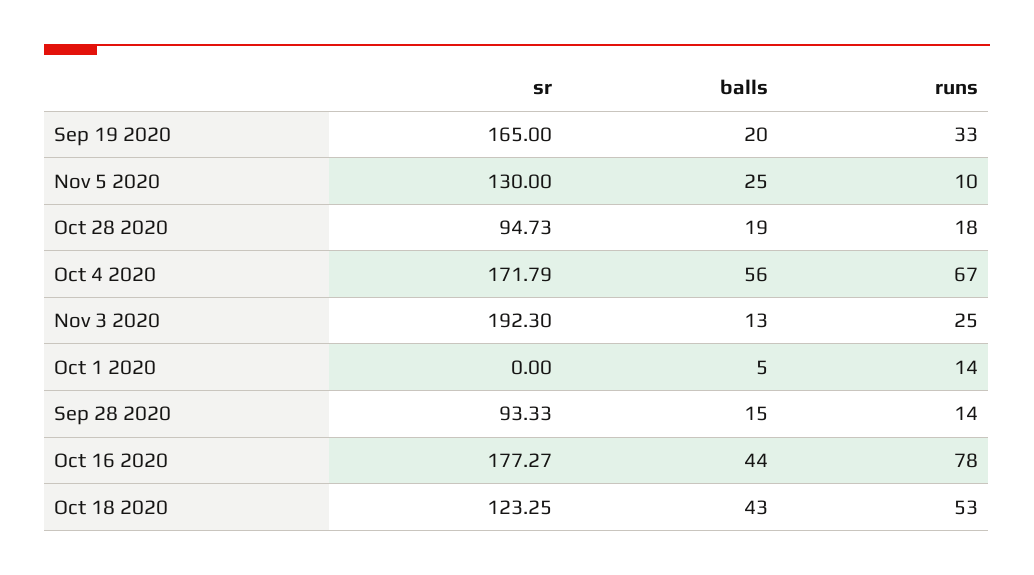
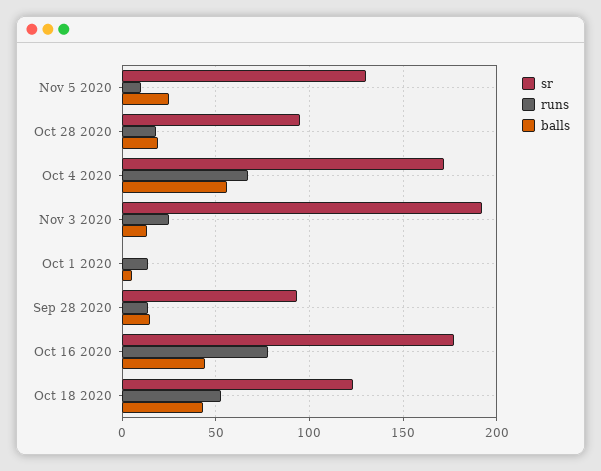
sr, Sep 19 2020: 165 -> none
balls, Sep 19 2020: 20 -> none
runs, Sep 19 2020: 33 -> none

